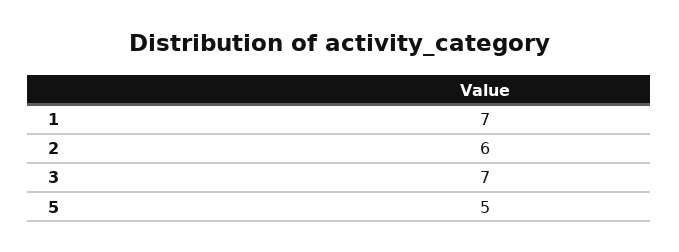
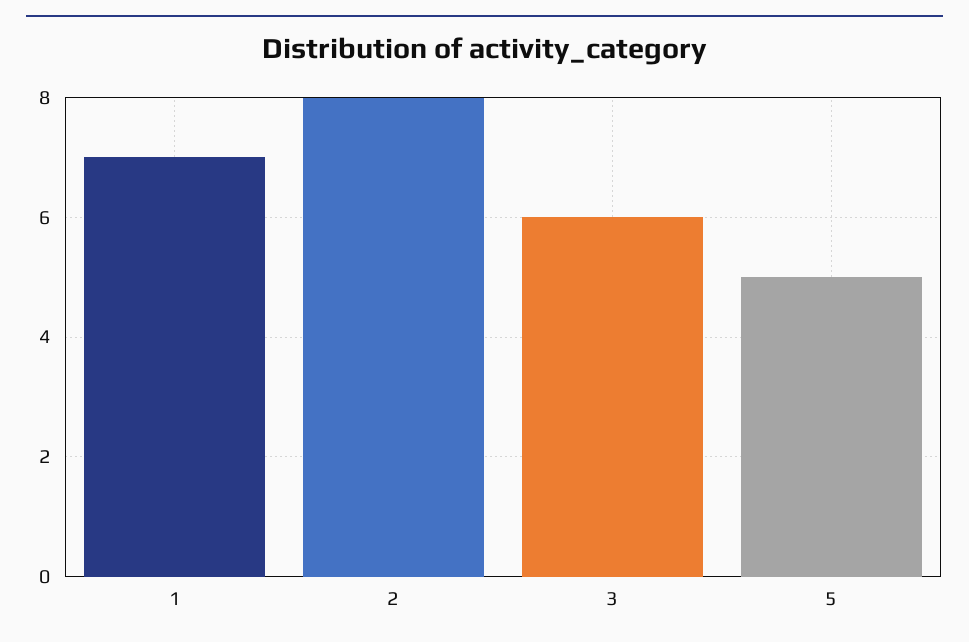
2: 6 -> 8
3: 7 -> 6

